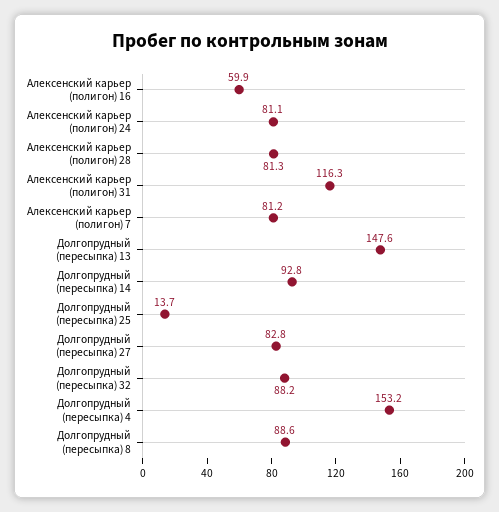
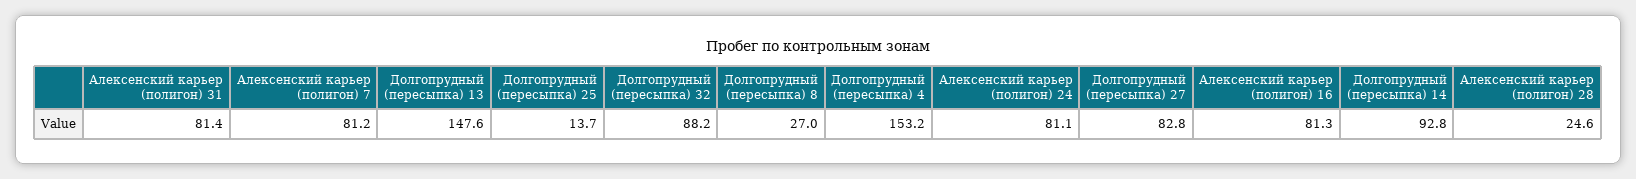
Алексенский карьер (полигон) 16: 59.9 -> 81.3
Алексенский карьер (полигон) 28: 81.3 -> 24.6
Алексенский карьер (полигон) 31: 116.3 -> 81.4
Долгопрудный (пересыпка) 8: 88.6 -> 27

